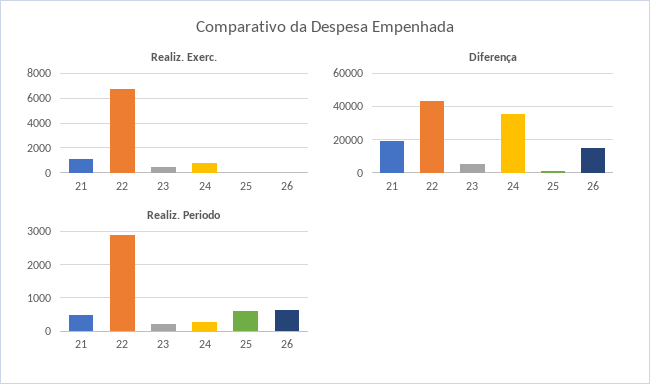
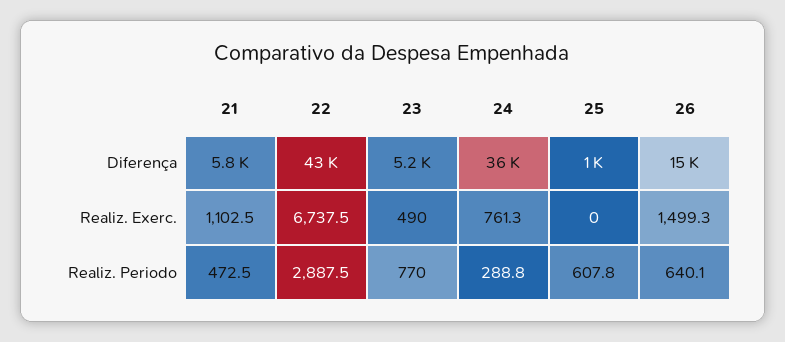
Realiz. Exerc., 26: 0 -> 1499.3
Diferença, 21: 20000 -> 5800
Realiz. Periodo, 23: 200 -> 770

